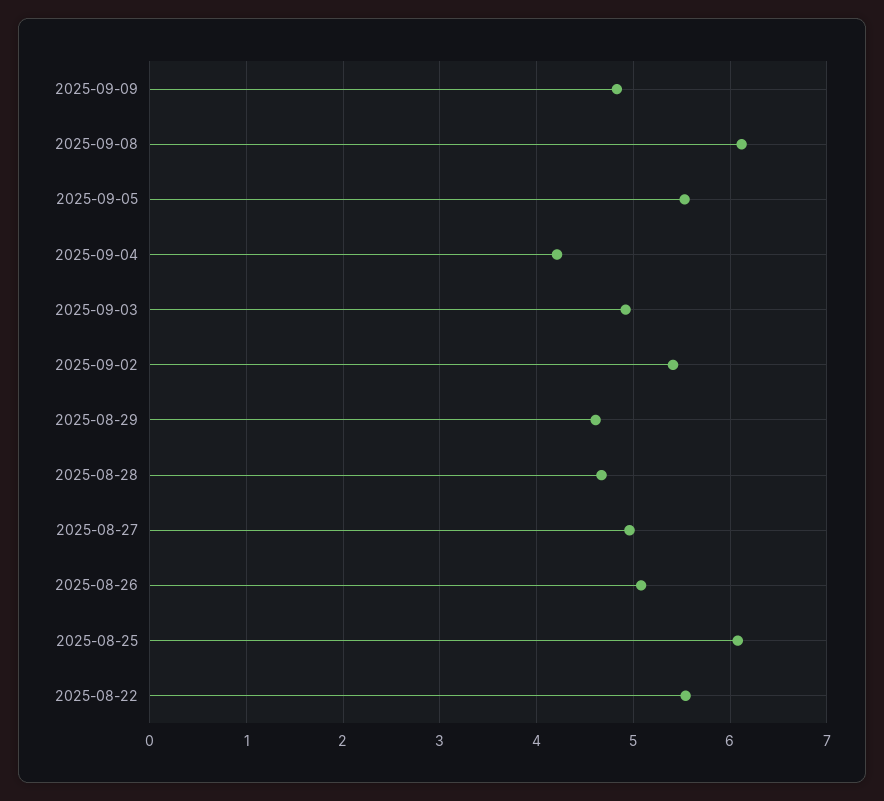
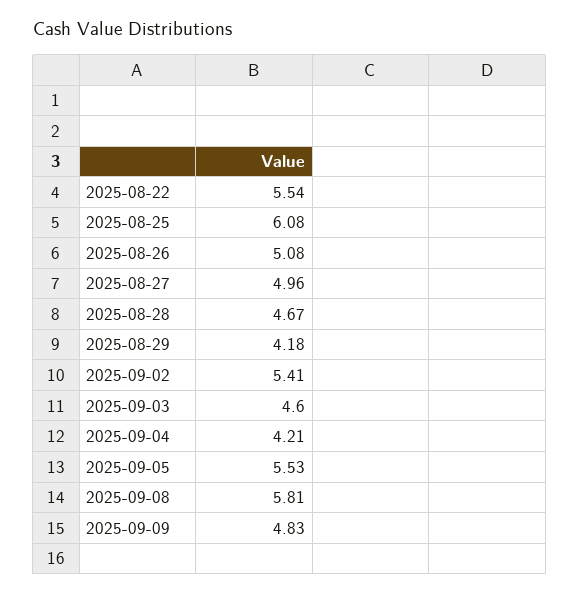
2025-09-08: 6.1 -> 5.81
2025-09-03: 4.9 -> 4.6
2025-08-29: 4.6 -> 4.18

